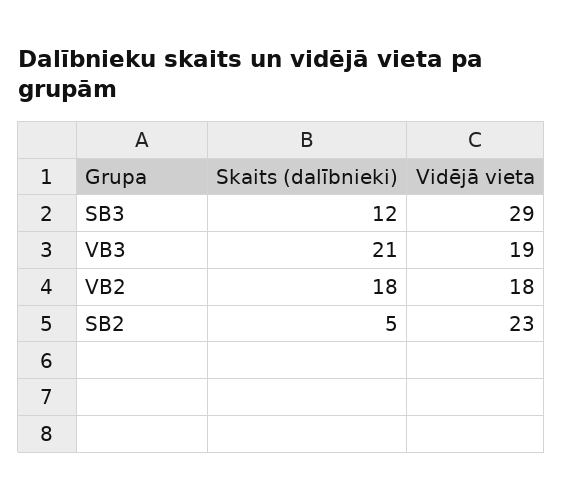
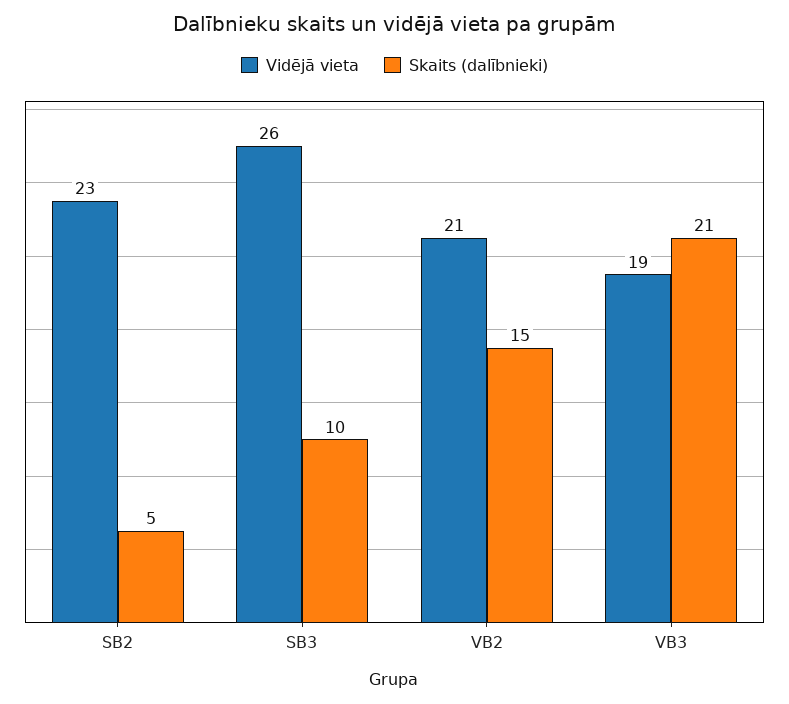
Skaits (dalībnieki), SB3: 12 -> 10
Vidējā vieta, SB3: 29 -> 26
Skaits (dalībnieki), VB2: 18 -> 15
Vidējā vieta, VB2: 18 -> 21

